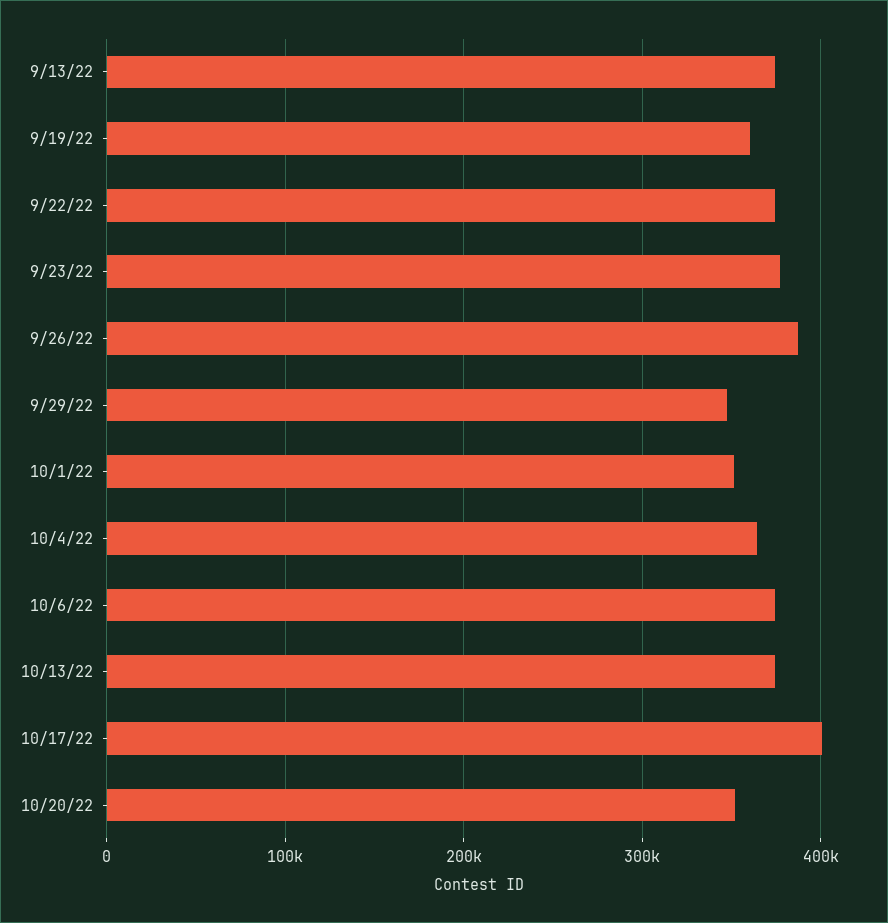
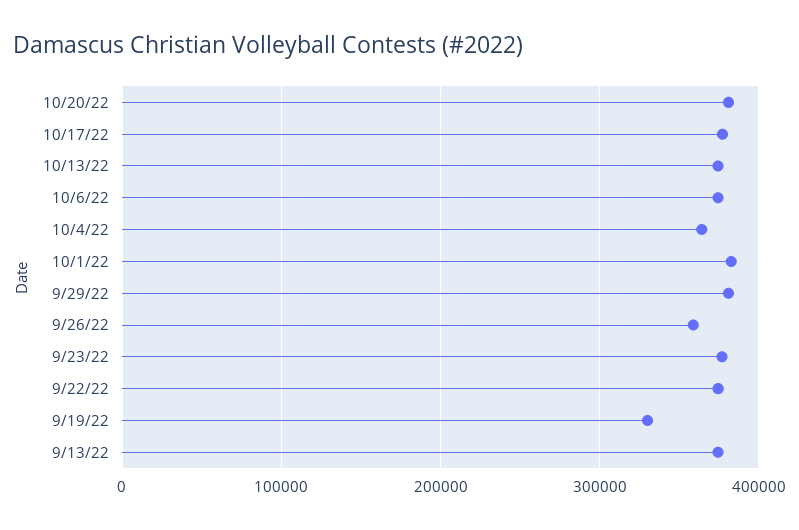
9/19/22: 360000 -> 330000
9/26/22: 390000 -> 360000
9/29/22: 350000 -> 380000
10/1/22: 350000 -> 380000
10/17/22: 400000 -> 380000
10/20/22: 350000 -> 380000

